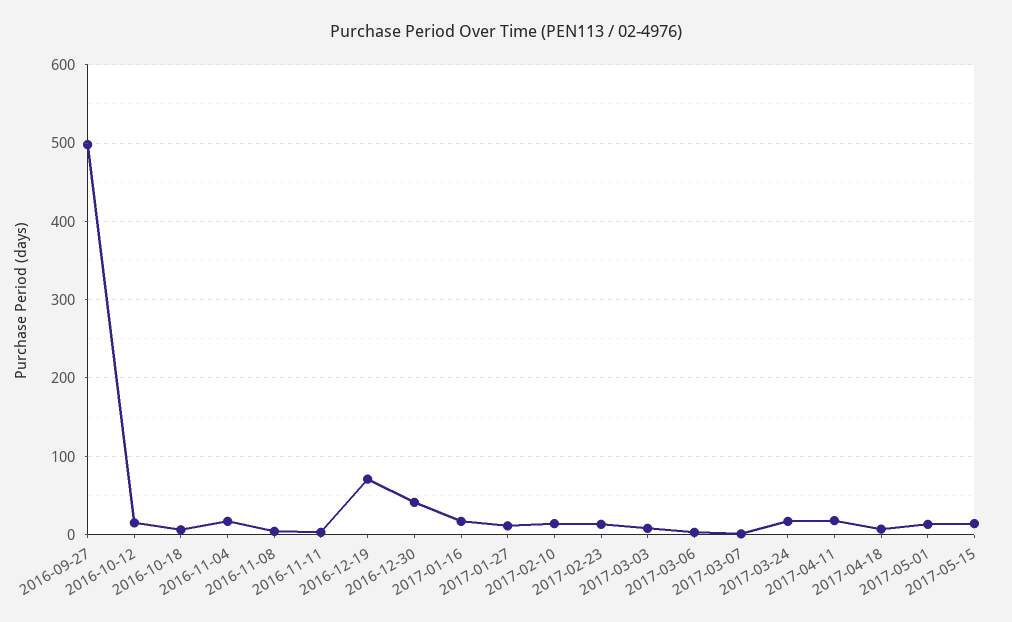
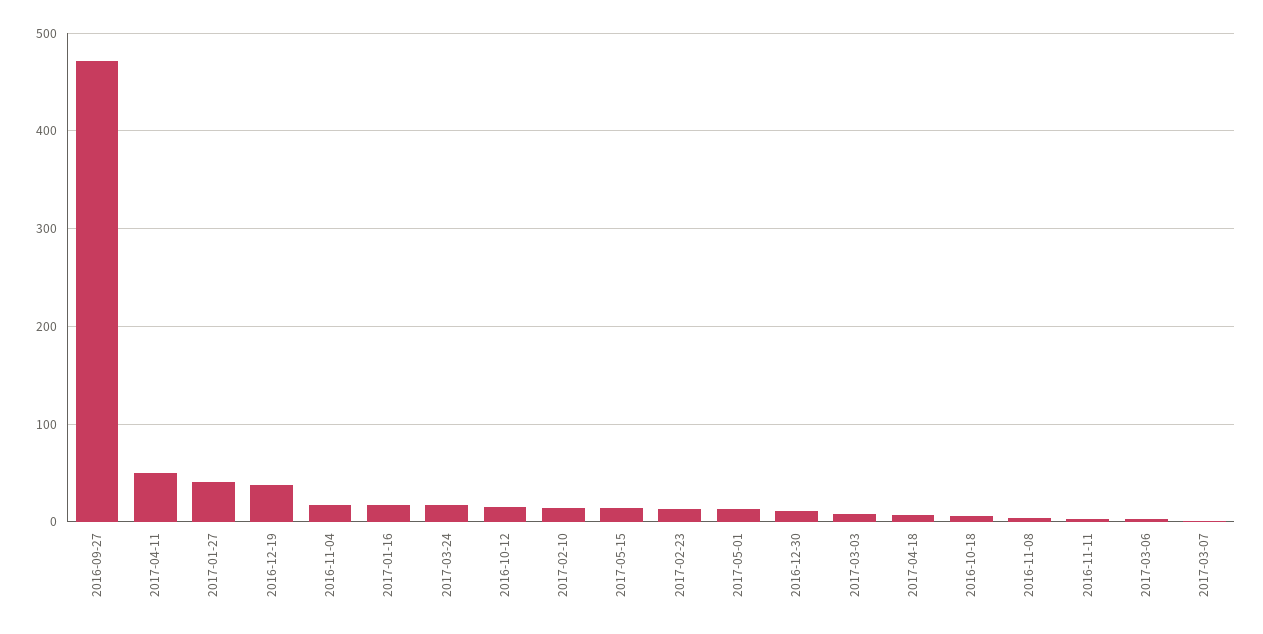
2016-09-27: 500 -> 470
2016-12-19: 70 -> 40
2016-12-30: 40 -> 10
2017-01-27: 10 -> 40
2017-04-11: 20 -> 50

